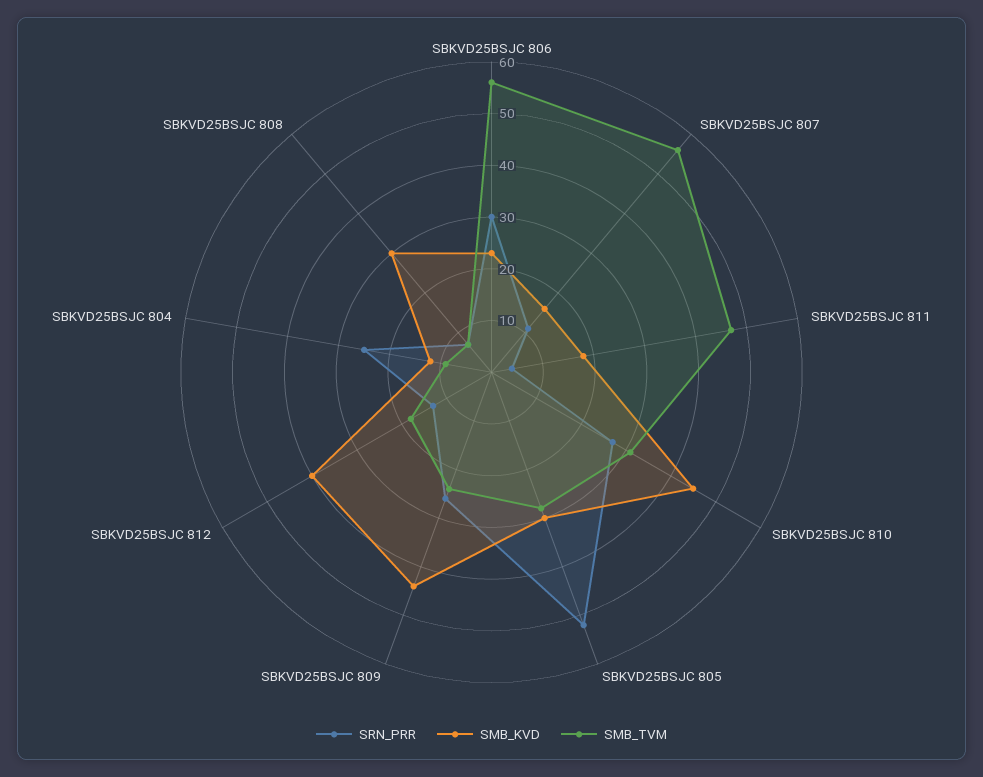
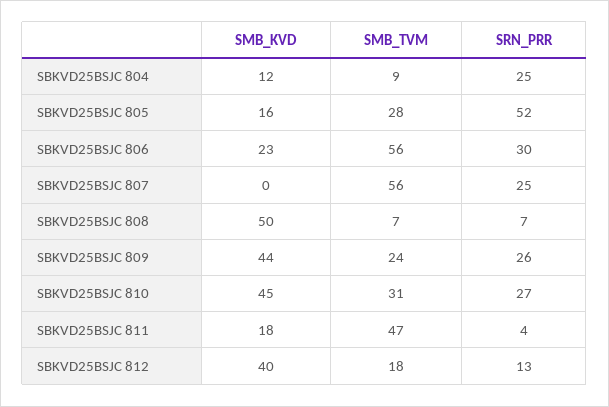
SRN_PRR, SBKVD25BSJC 807: 10 -> 25
SMB_KVD, SBKVD25BSJC 807: 15 -> 0
SMB_KVD, SBKVD25BSJC 805: 30 -> 16
SMB_KVD, SBKVD25BSJC 808: 30 -> 50

